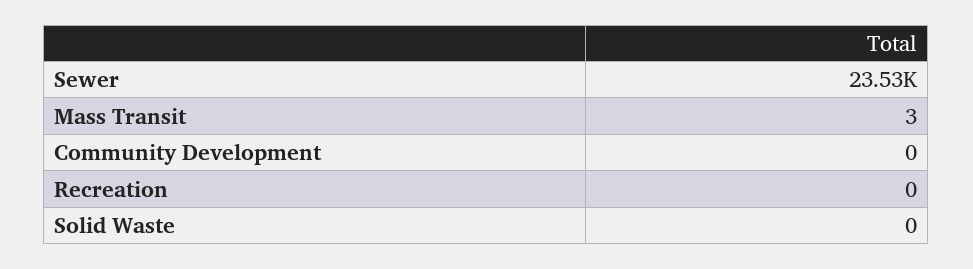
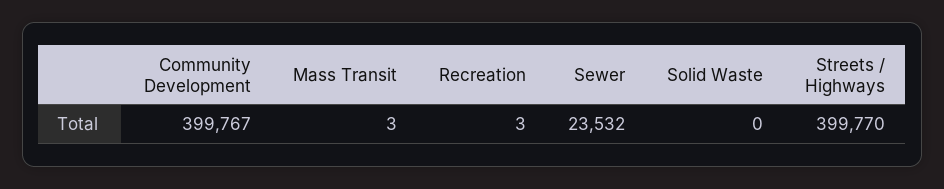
Community Development: 0 -> 399767
Recreation: 0 -> 3
Streets / Highways: none -> 399770

